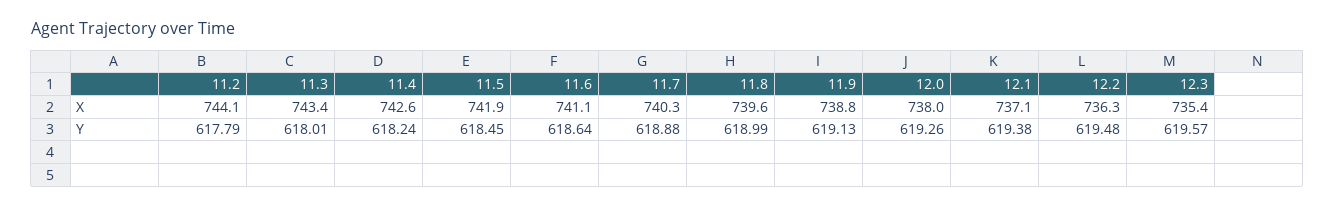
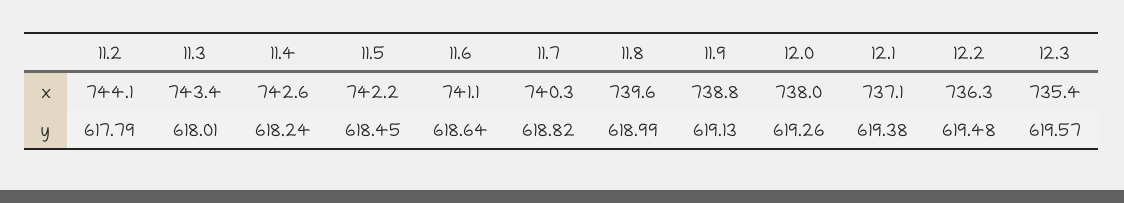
11.5, X: 741.9 -> 742.2
11.7, Y: 618.88 -> 618.82

